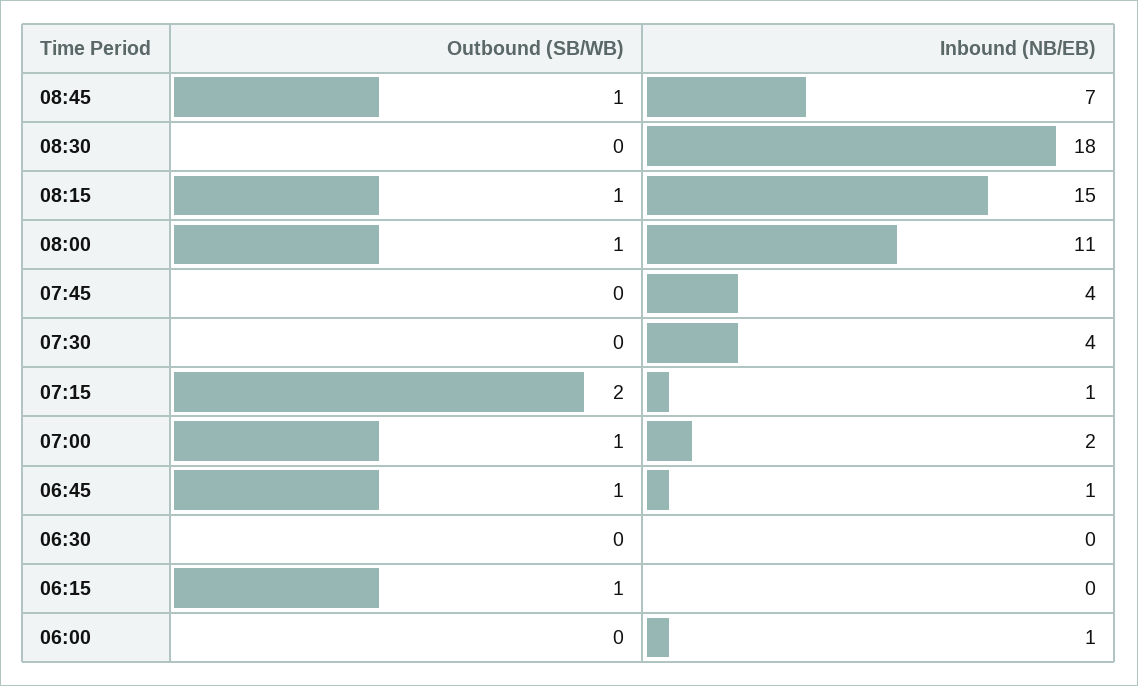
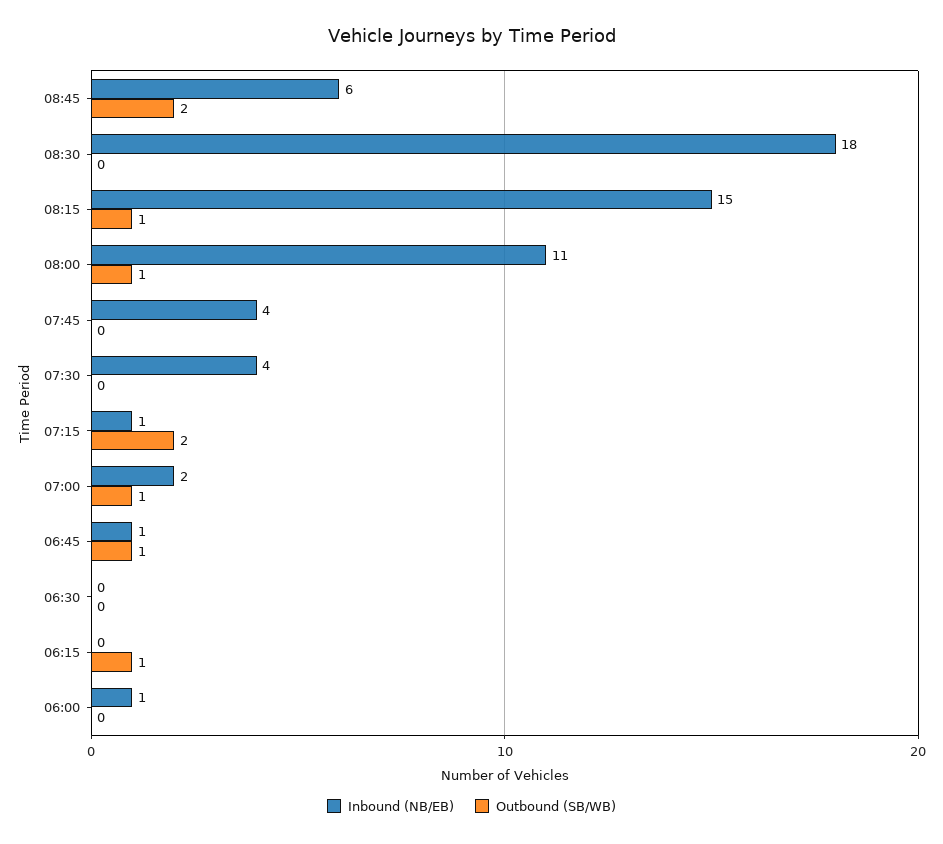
Outbound (SB/WB), 08:45: 1 -> 2
Inbound (NB/EB), 08:45: 7 -> 6

